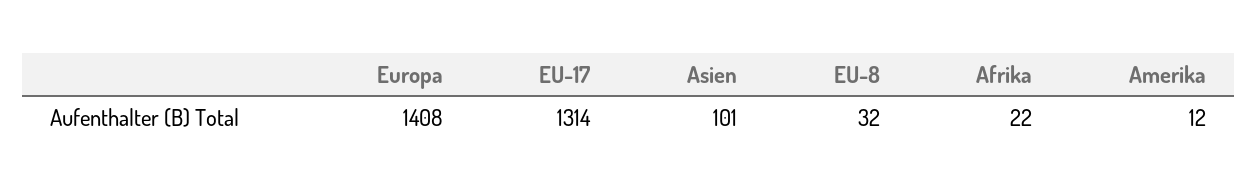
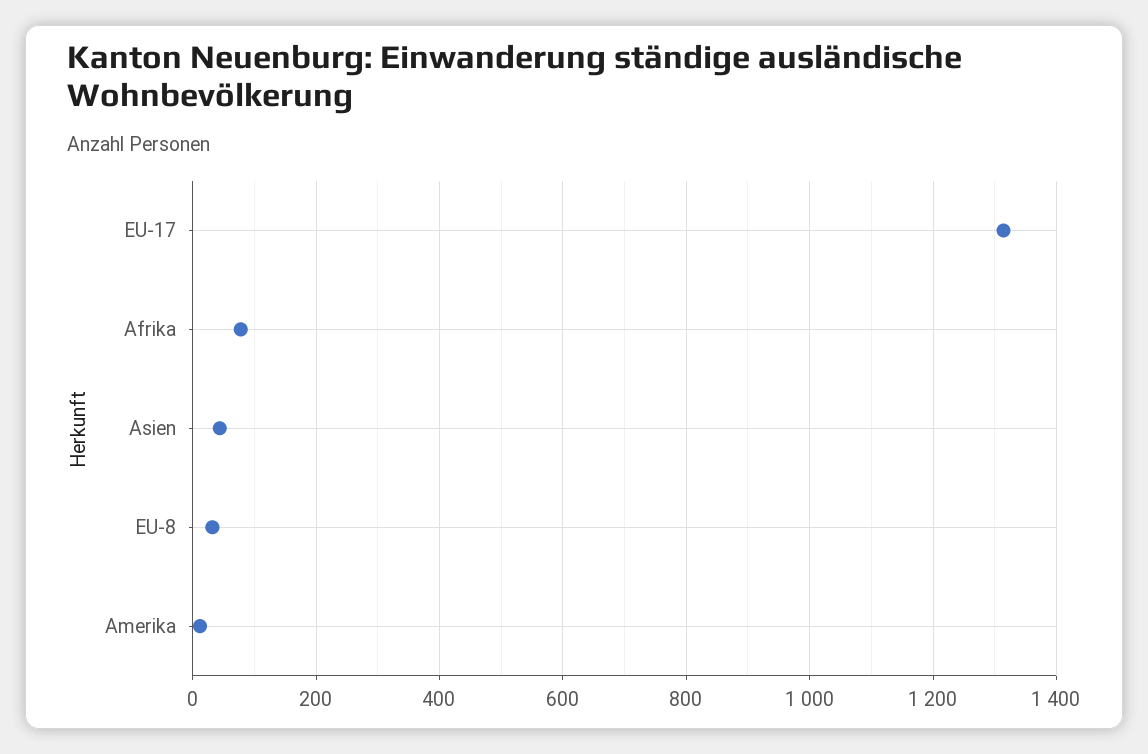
Europa: 1408 -> none
Asien: 101 -> 40
Afrika: 22 -> 80

